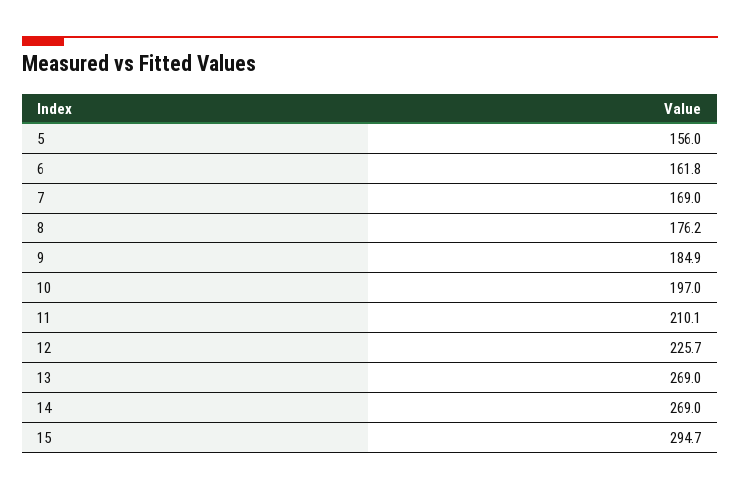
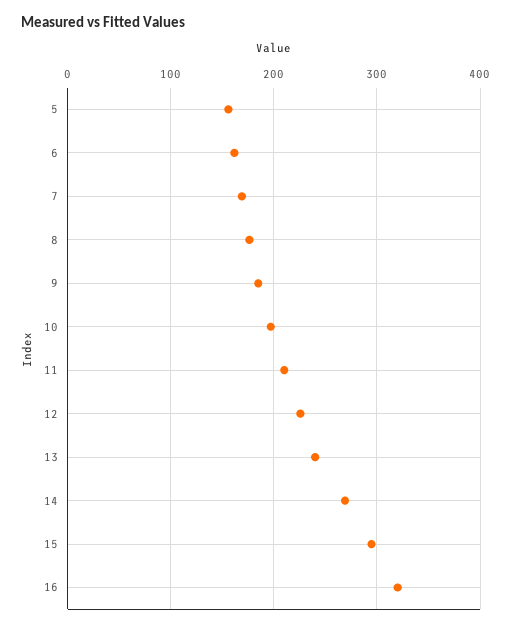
13: 269 -> 240
16: none -> 320

